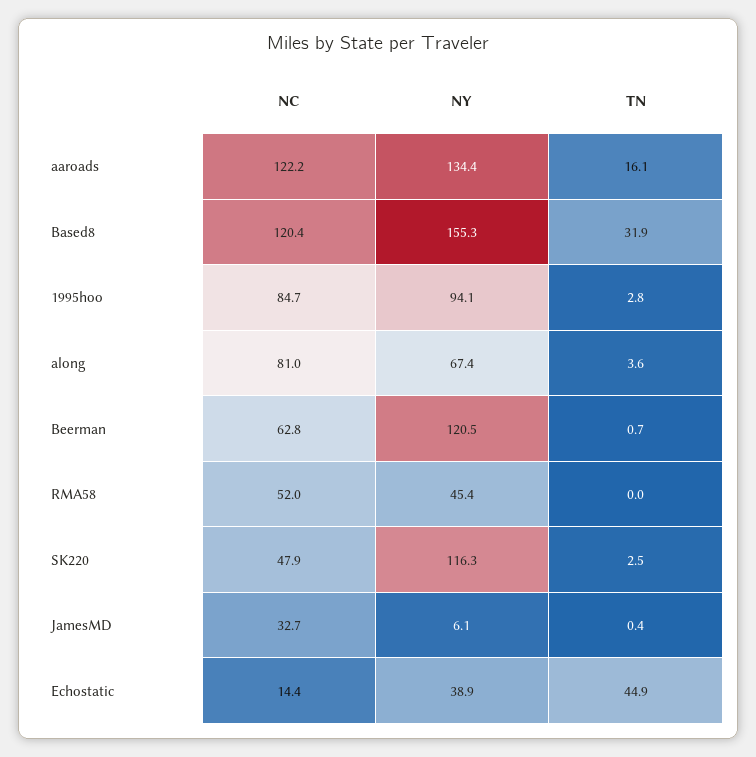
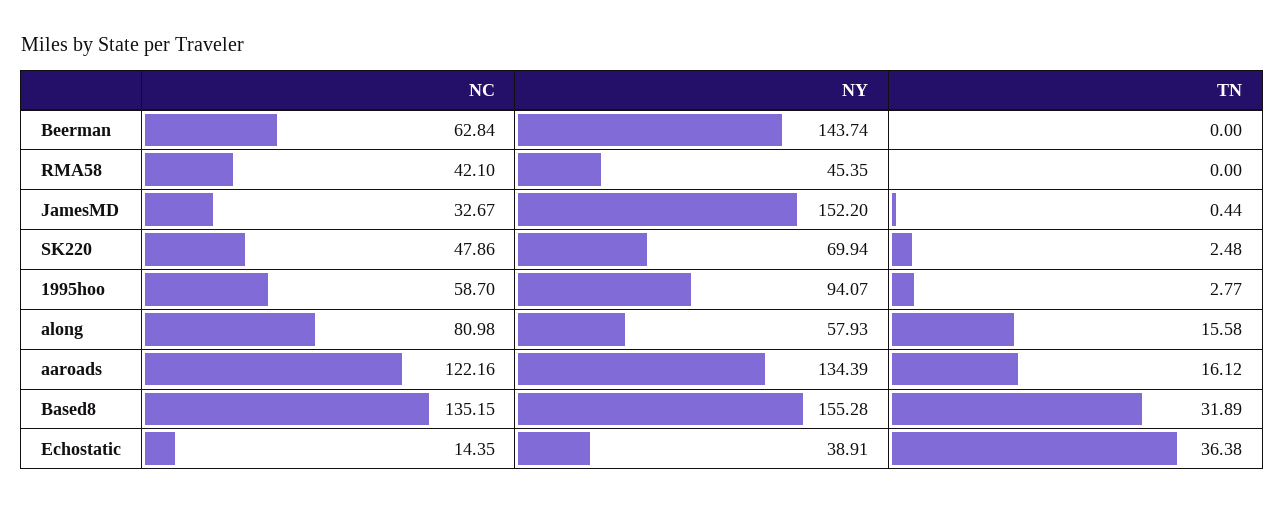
NC, Based8: 120.4 -> 135.15
NC, 1995hoo: 84.7 -> 58.7
NY, along: 67.4 -> 57.93
TN, along: 3.6 -> 15.58
NY, Beerman: 120.5 -> 143.74
TN, Beerman: 0.7 -> 0
NC, RMA58: 52 -> 42.1
NY, SK220: 116.3 -> 69.94
NY, JamesMD: 6.1 -> 152.2
TN, Echostatic: 44.9 -> 36.38

